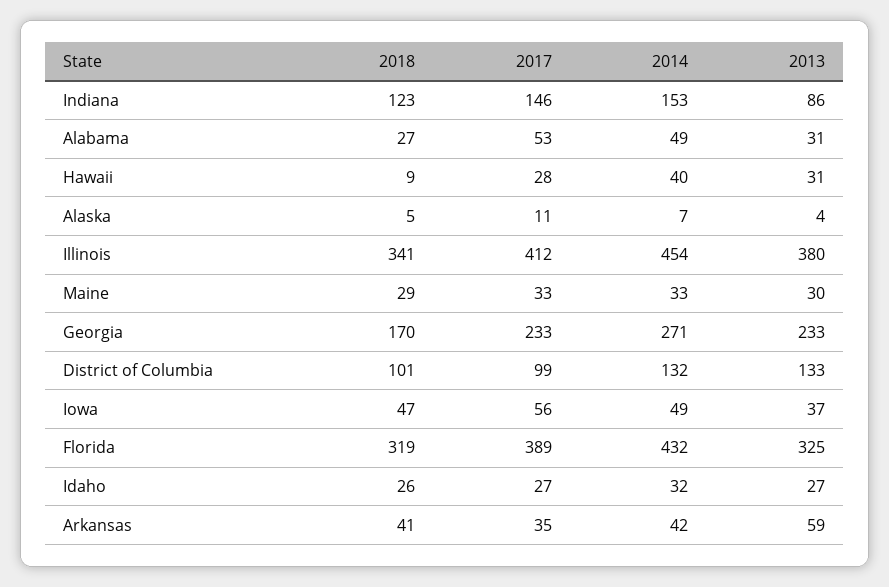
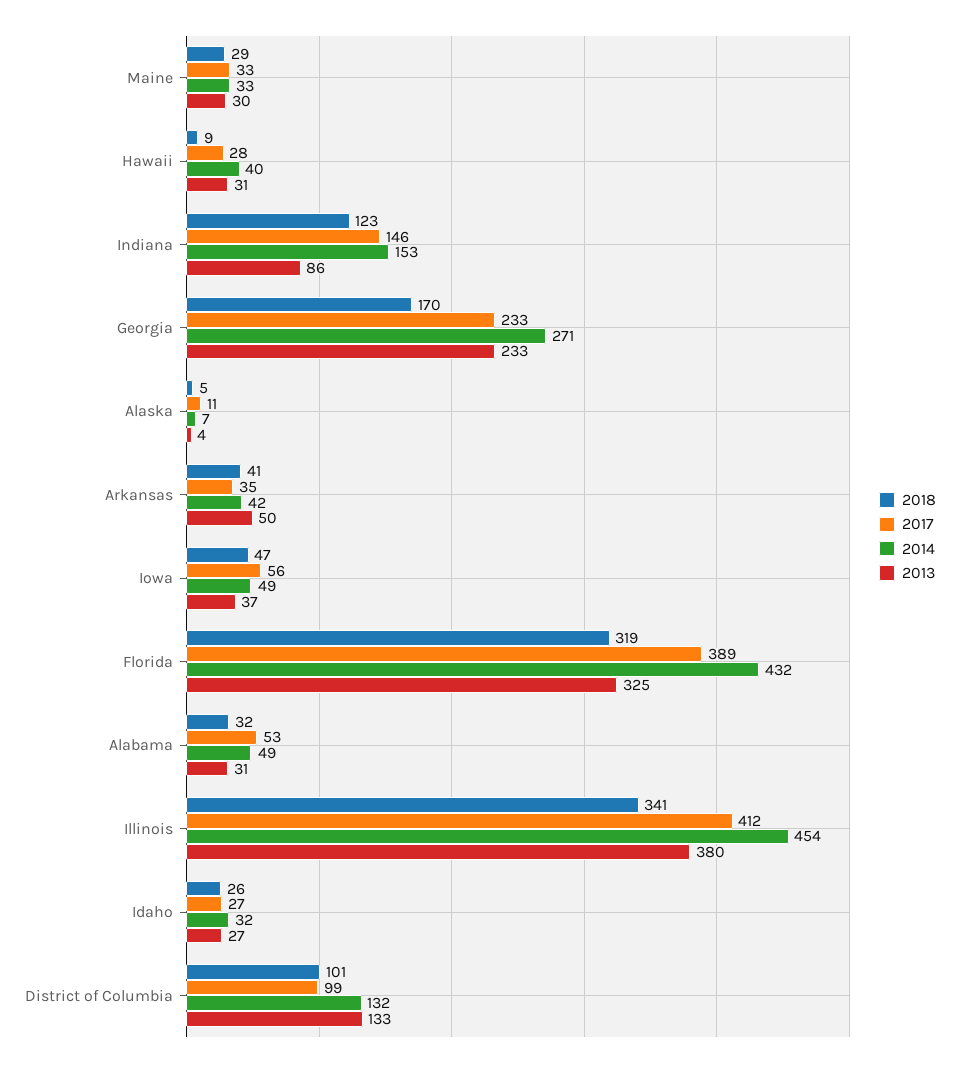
2018, Alabama: 27 -> 32
2013, Arkansas: 59 -> 50

